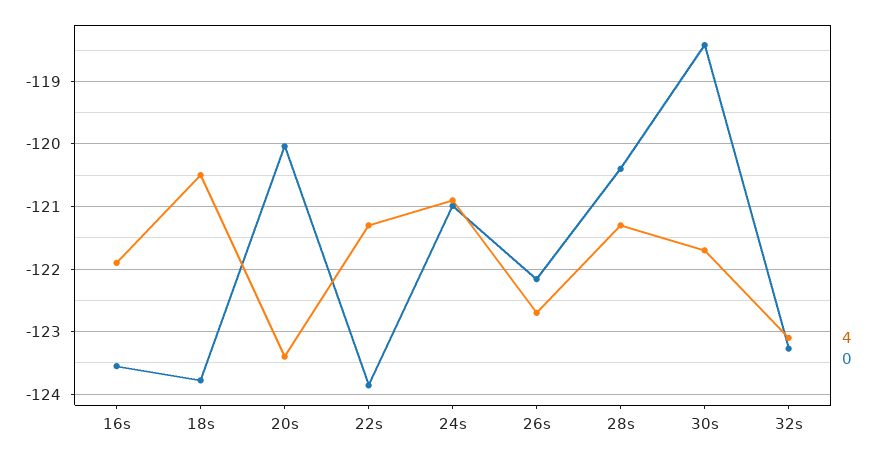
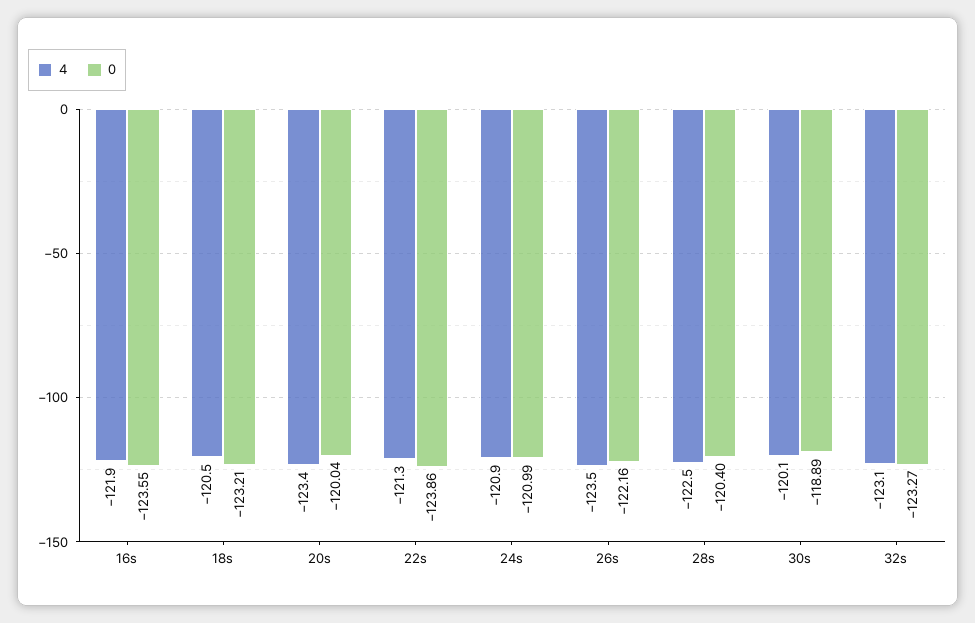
0, 18s: -123.8 -> -123.21
4, 26s: -122.7 -> -123.5
4, 28s: -121.3 -> -122.5
4, 30s: -121.7 -> -120.1
0, 30s: -118.4 -> -118.89

